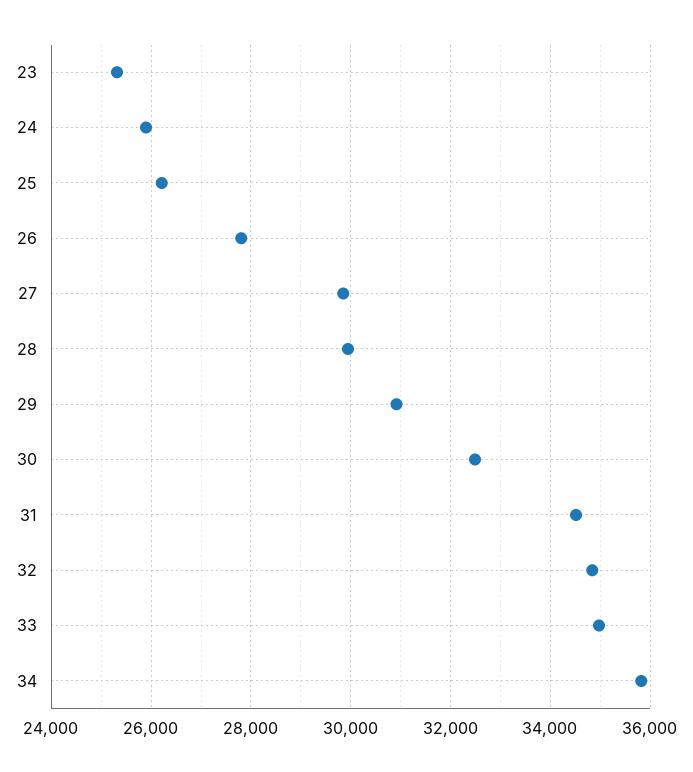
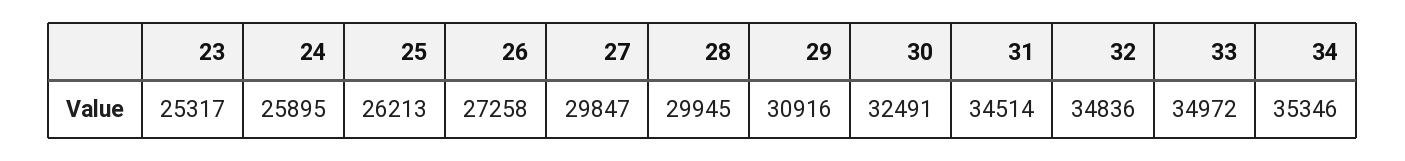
26: 27800 -> 27258
34: 35800 -> 35346

